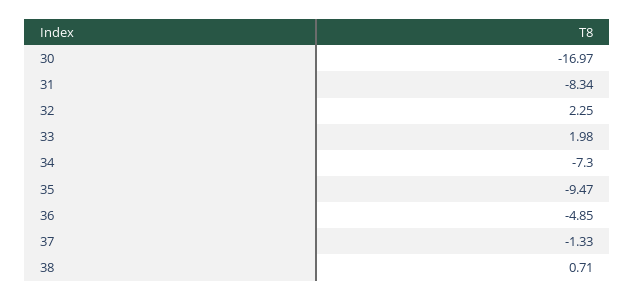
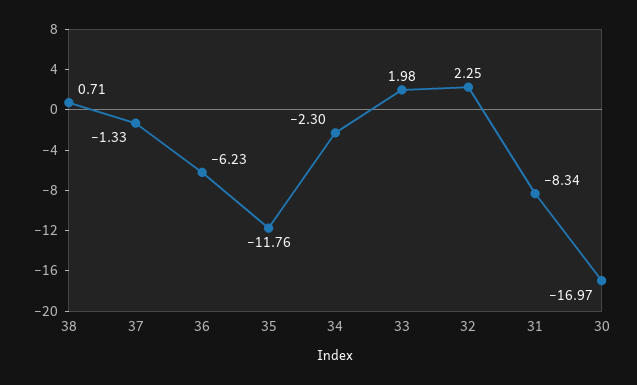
34: -7.3 -> -2.3
35: -9.47 -> -11.76
36: -4.85 -> -6.23

